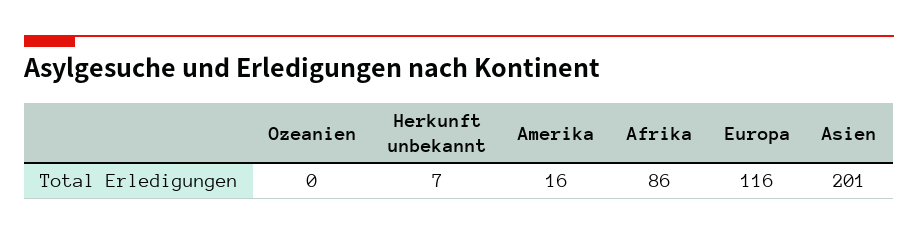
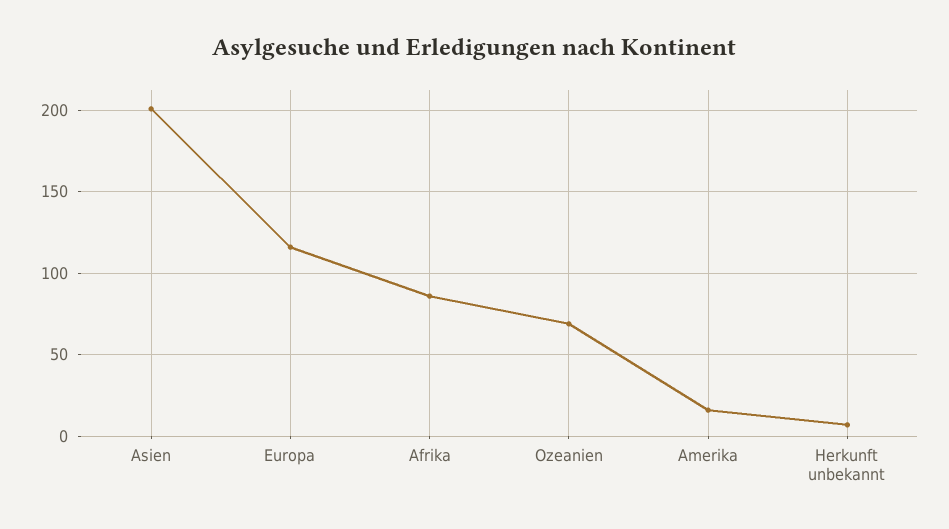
Ozeanien: 0 -> 70

